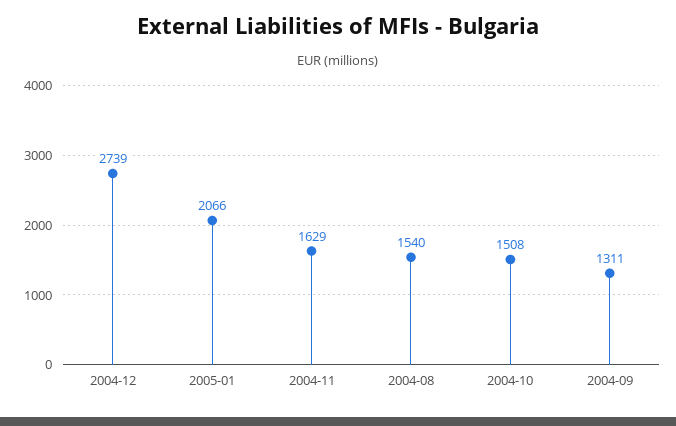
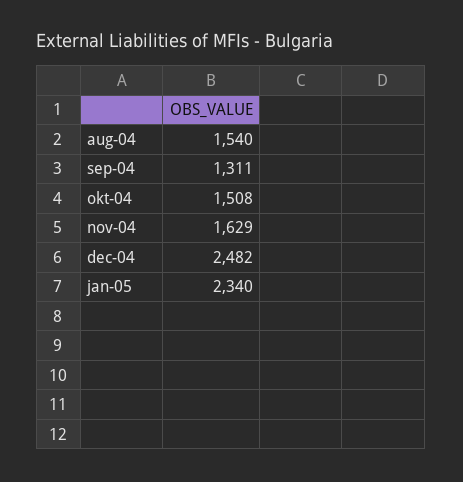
2004-12: 2739 -> 2482
2005-01: 2066 -> 2340

